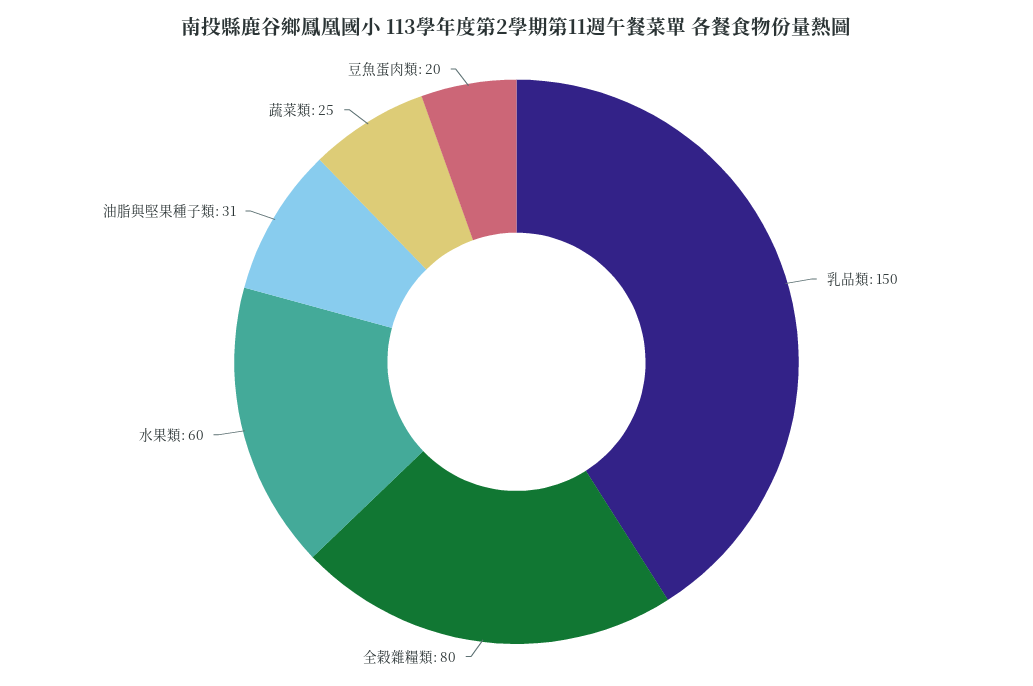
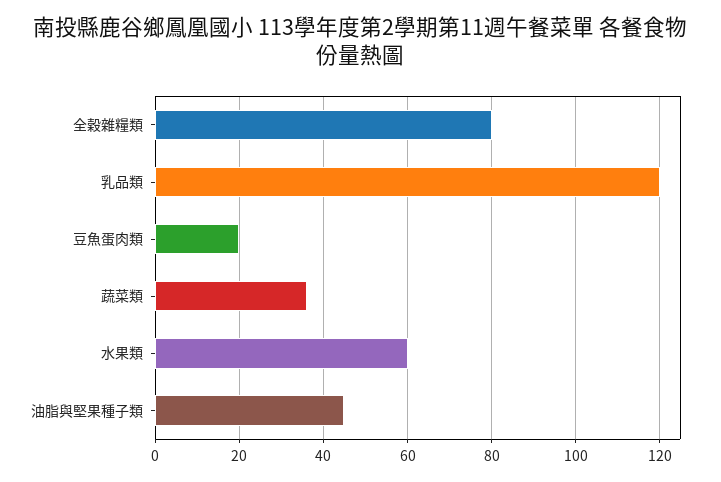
乳品類: 150 -> 120
油脂與堅果種子類: 31 -> 45
蔬菜類: 25 -> 35

